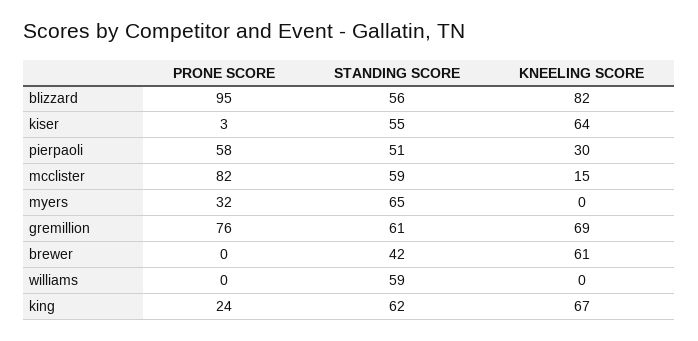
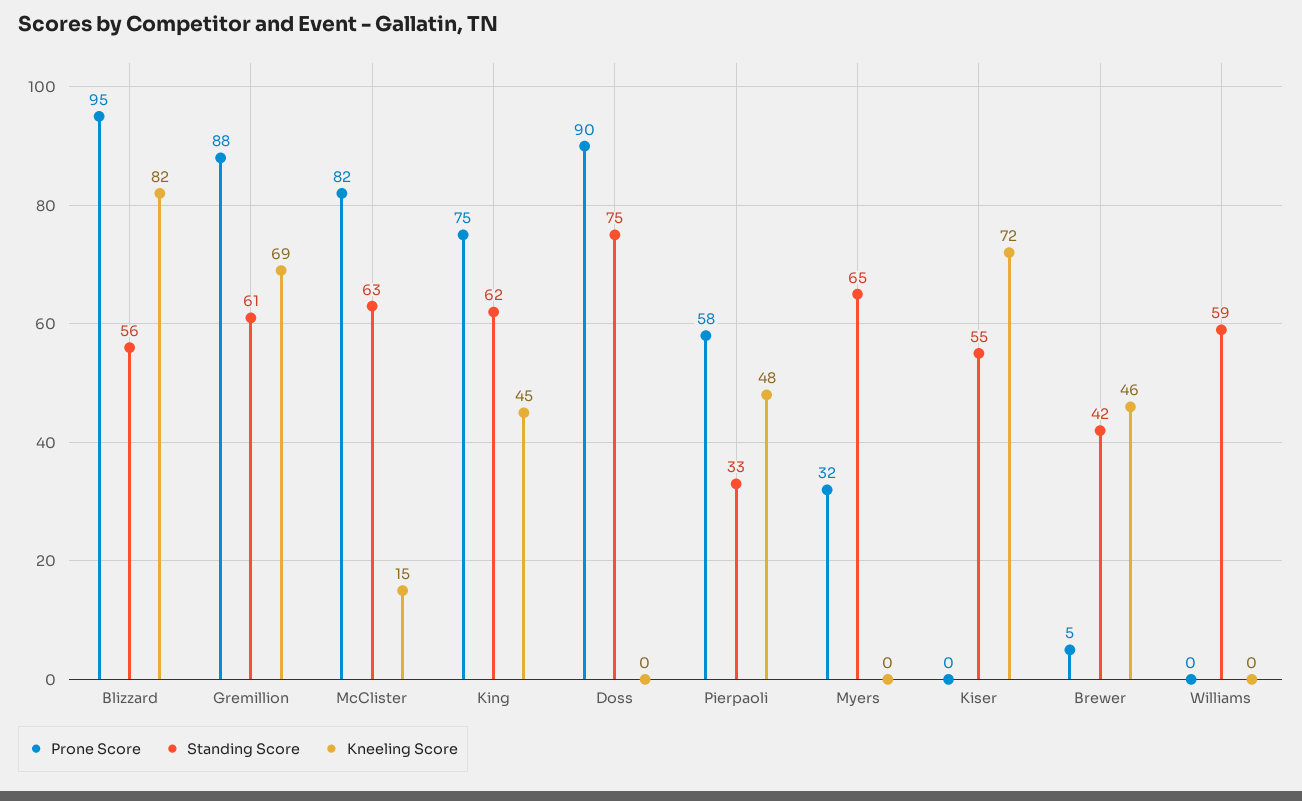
PRONE SCORE, kiser: 3 -> 0
KNEELING SCORE, kiser: 64 -> 72
STANDING SCORE, pierpaoli: 51 -> 33
KNEELING SCORE, pierpaoli: 30 -> 48
STANDING SCORE, mcclister: 59 -> 63
PRONE SCORE, gremillion: 76 -> 88
PRONE SCORE, brewer: 0 -> 5
KNEELING SCORE, brewer: 61 -> 46
PRONE SCORE, king: 24 -> 75
KNEELING SCORE, king: 67 -> 45
PRONE SCORE, Doss: none -> 90
STANDING SCORE, Doss: none -> 75
KNEELING SCORE, Doss: none -> 0

